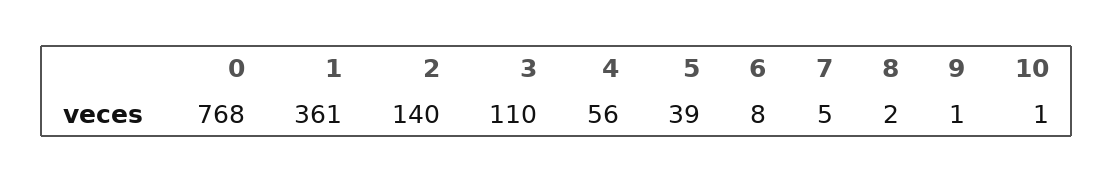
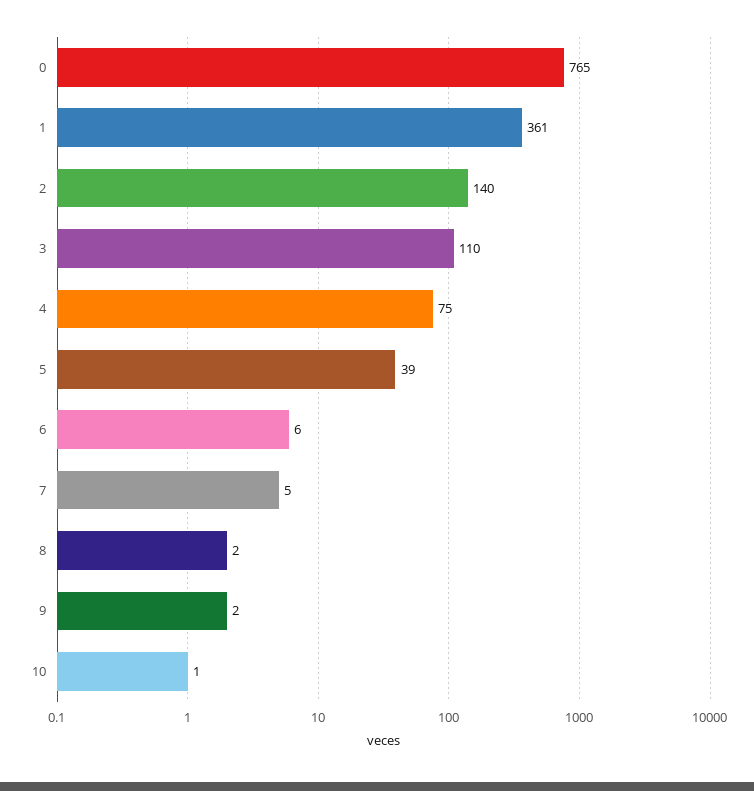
0: 768 -> 765
4: 56 -> 75
6: 8 -> 6
9: 1 -> 2

